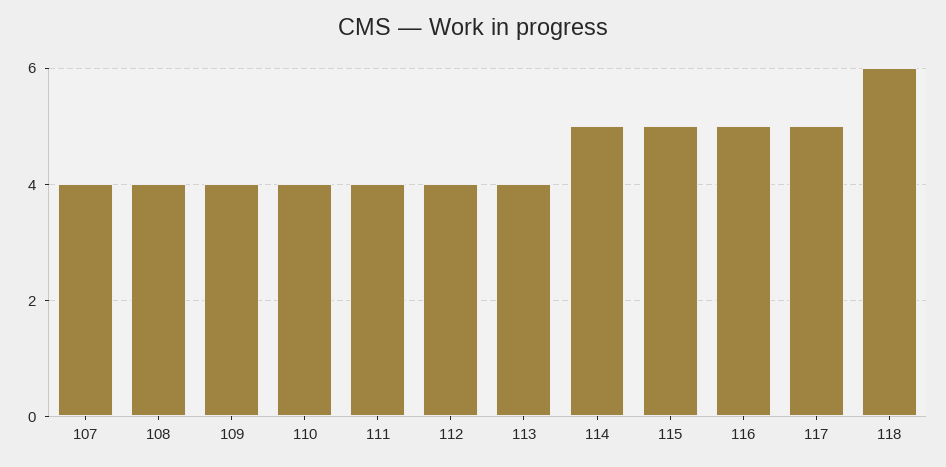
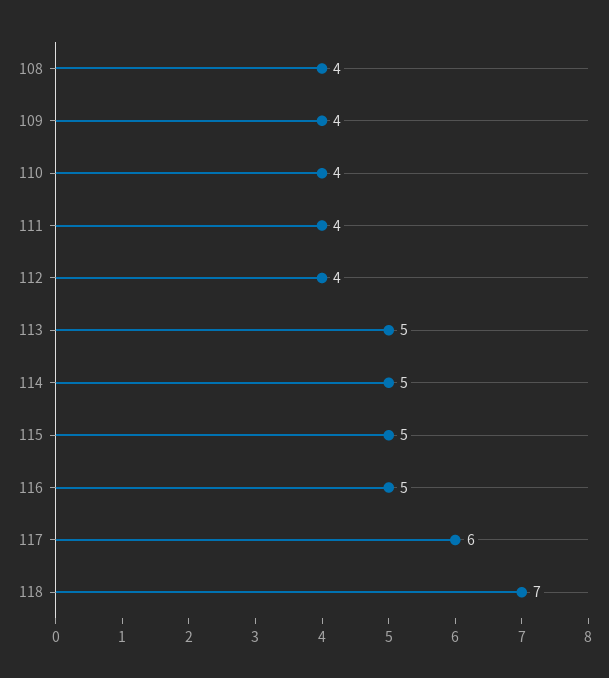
107: 4 -> none
113: 4 -> 5
117: 5 -> 6
118: 6 -> 7

